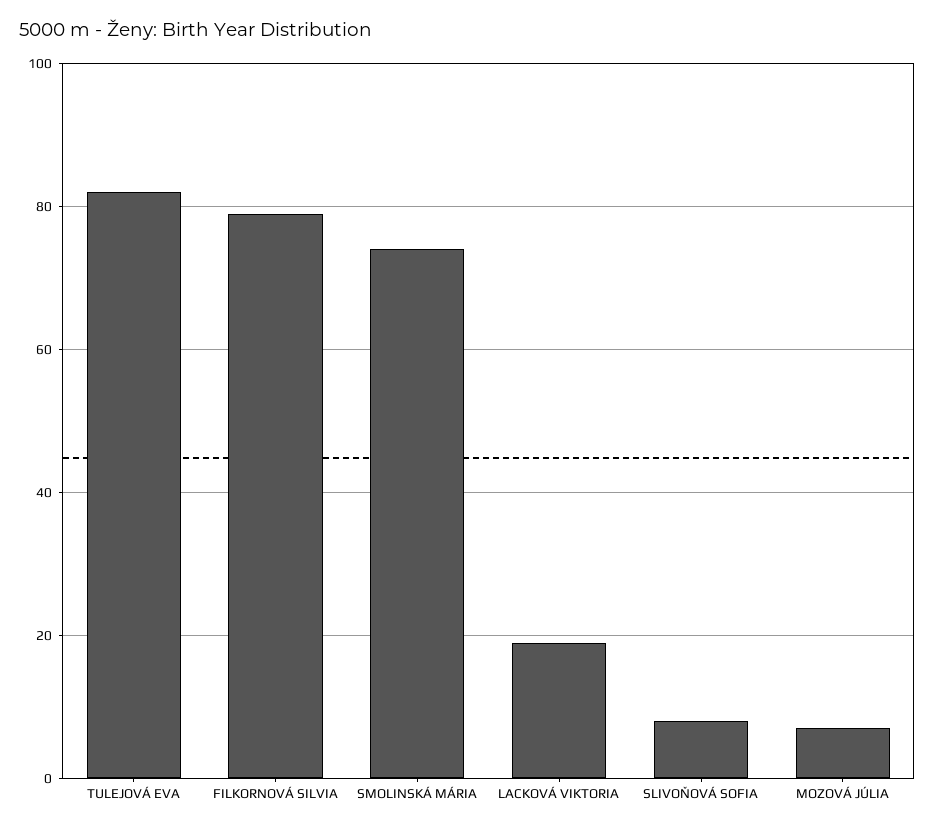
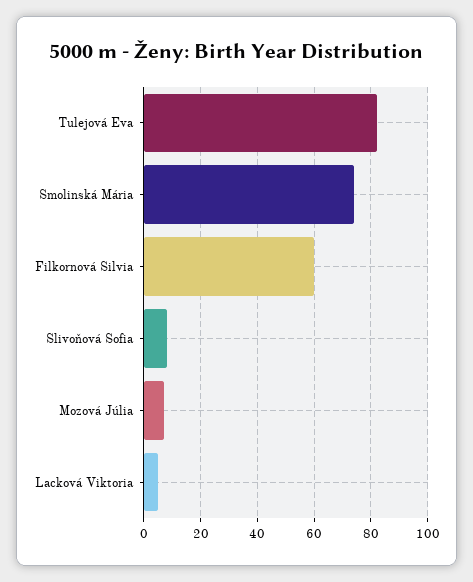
FILKORNOVÁ SILVIA: 80 -> 60
LACKOVÁ VIKTORIA: 20 -> 5

